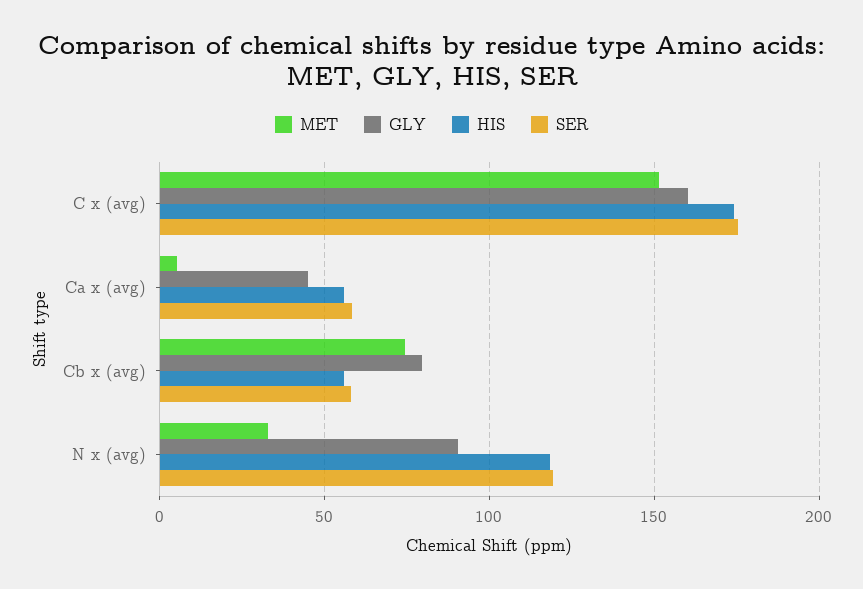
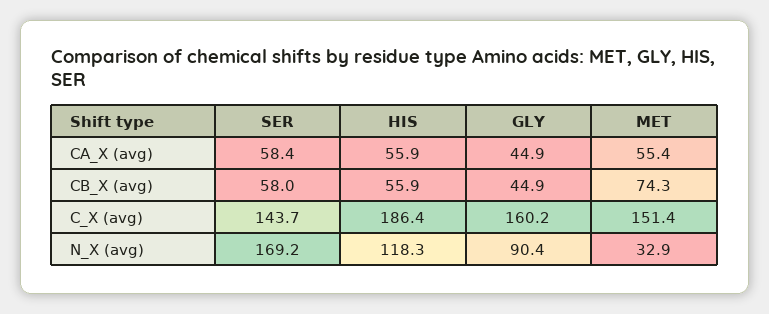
HIS, C x (avg): 175 -> 186.4
SER, C x (avg): 175 -> 143.7
MET, Ca x (avg): 5 -> 55.4
GLY, Cb x (avg): 80 -> 44.9
SER, N x (avg): 120 -> 169.2

